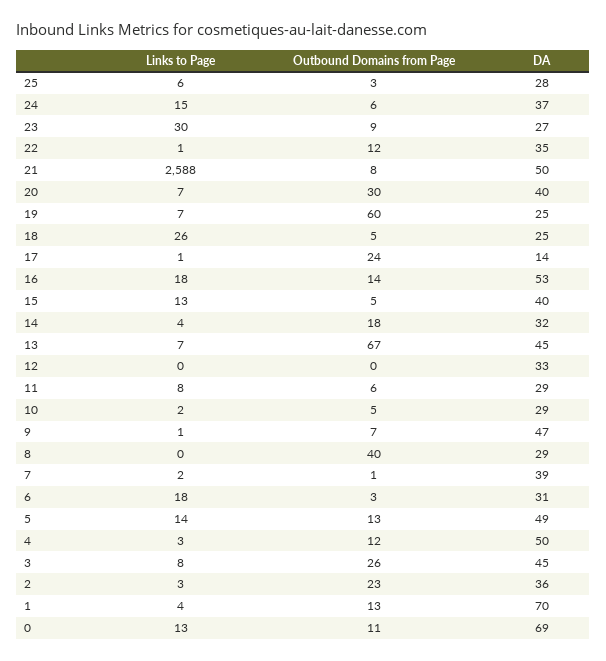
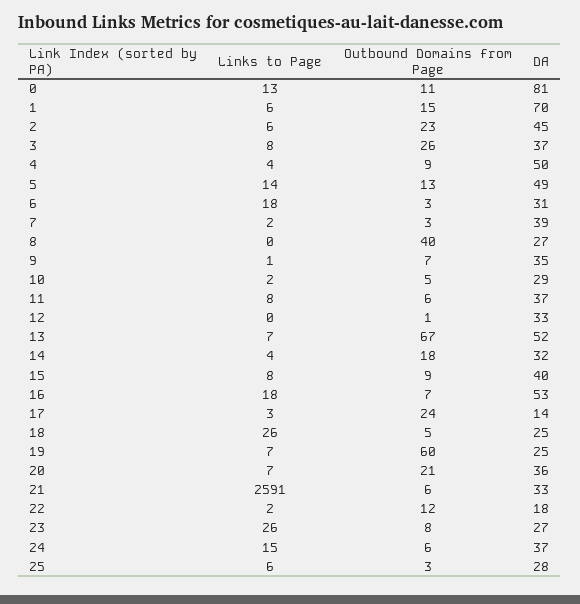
Links to Page, 23: 30 -> 26
Outbound Domains from Page, 23: 9 -> 8
Links to Page, 22: 1 -> 2
DA, 22: 35 -> 18
Links to Page, 21: 2588 -> 2591
Outbound Domains from Page, 21: 8 -> 6
DA, 21: 50 -> 33
Outbound Domains from Page, 20: 30 -> 21
DA, 20: 40 -> 36
Links to Page, 17: 1 -> 3
Outbound Domains from Page, 16: 14 -> 7
Links to Page, 15: 13 -> 8
Outbound Domains from Page, 15: 5 -> 9
DA, 13: 45 -> 52
Outbound Domains from Page, 12: 0 -> 1
DA, 11: 29 -> 37
DA, 9: 47 -> 35
DA, 8: 29 -> 27
Outbound Domains from Page, 7: 1 -> 3
Links to Page, 4: 3 -> 4
Outbound Domains from Page, 4: 12 -> 9
DA, 3: 45 -> 37
Links to Page, 2: 3 -> 6
DA, 2: 36 -> 45
Links to Page, 1: 4 -> 6
Outbound Domains from Page, 1: 13 -> 15
DA, 0: 69 -> 81

